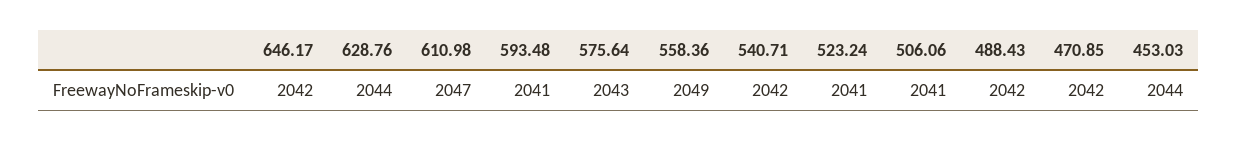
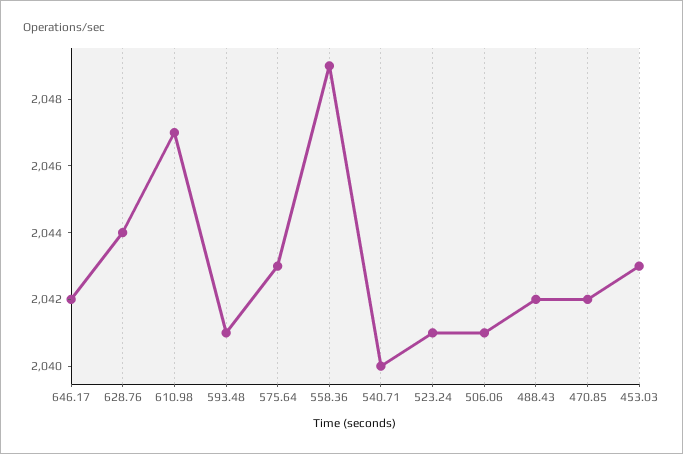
540.71: 2042 -> 2040
453.03: 2044 -> 2043

